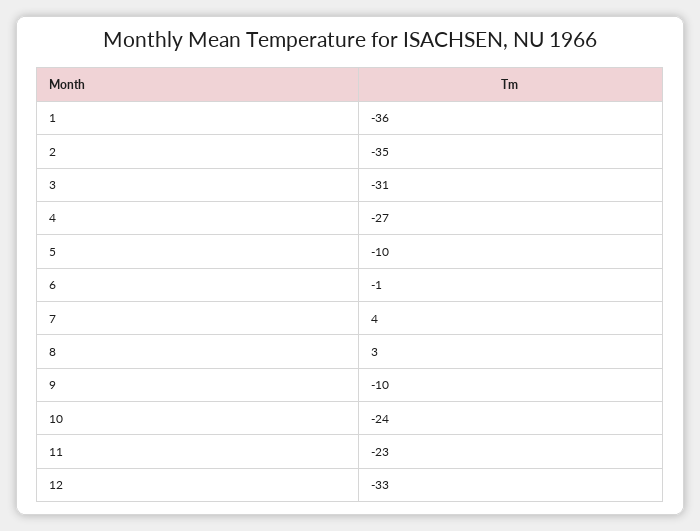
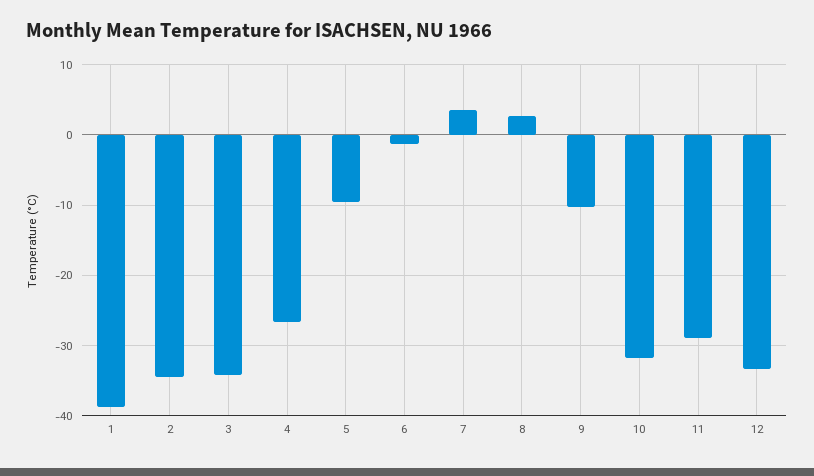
1: -36 -> -39
3: -31 -> -34
10: -24 -> -32
11: -23 -> -29

